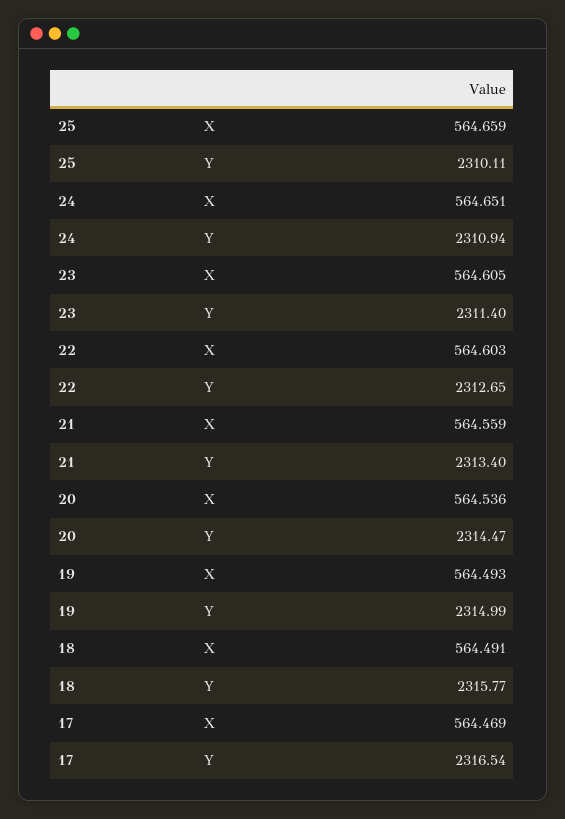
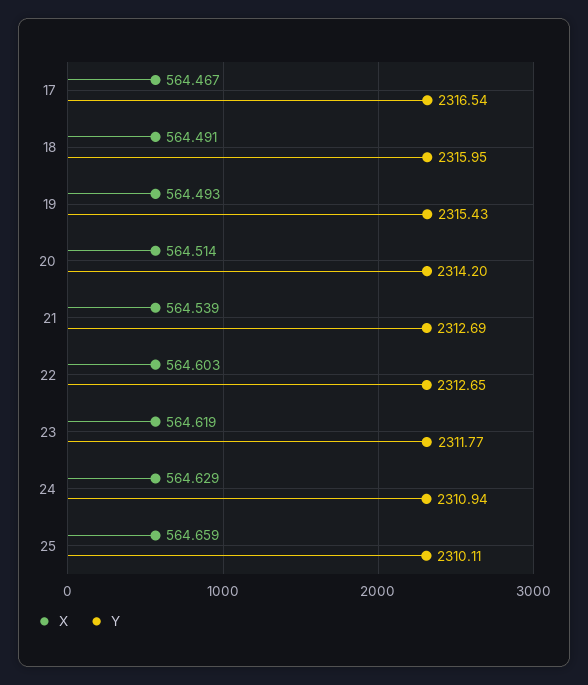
X, 24: 564.651 -> 564.629
X, 23: 564.605 -> 564.619
Y, 23: 2311.4 -> 2311.77
X, 21: 564.559 -> 564.539
Y, 21: 2313.4 -> 2312.69
X, 20: 564.536 -> 564.514
Y, 20: 2314.47 -> 2314.2
Y, 19: 2314.99 -> 2315.43
Y, 18: 2315.77 -> 2315.95
X, 17: 564.469 -> 564.467

